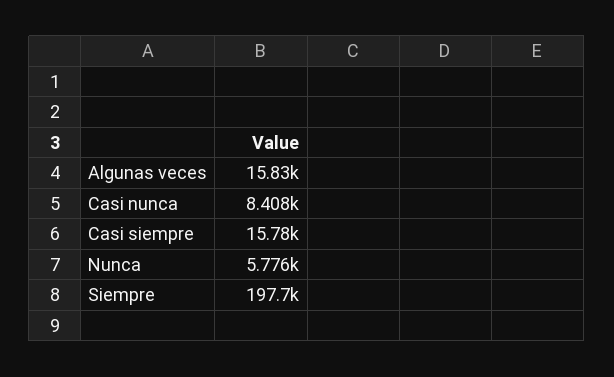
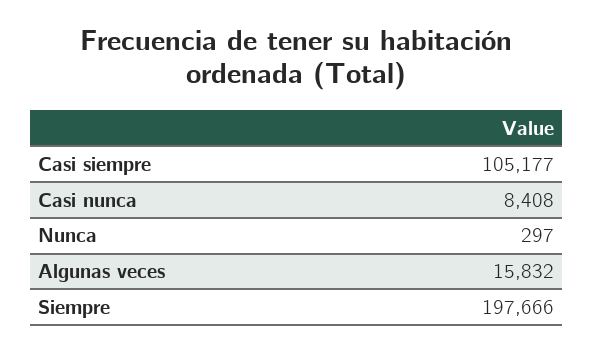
Casi siempre: 15780 -> 105177
Nunca: 5776 -> 297

